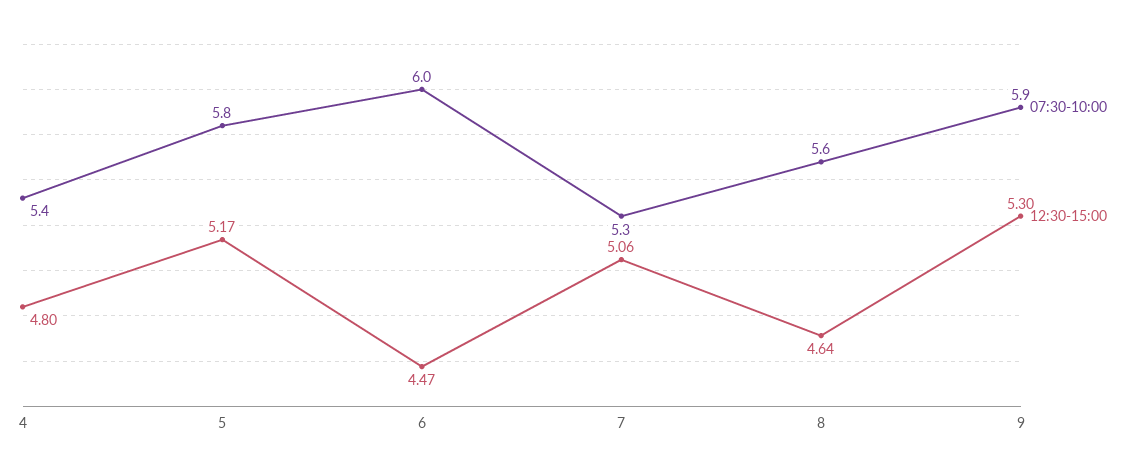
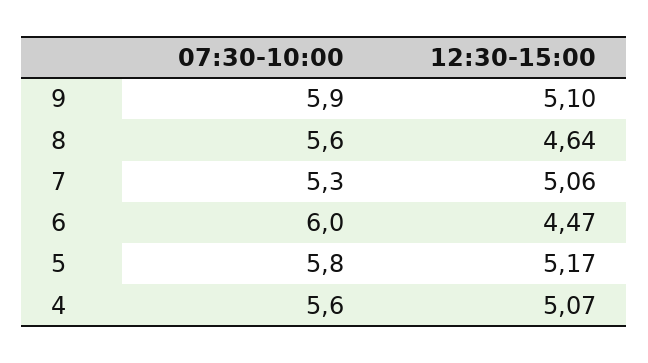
07:30-10:00, 4: 5.4 -> 5.6
12:30-15:00, 4: 4.8 -> 5.07
12:30-15:00, 9: 5.3 -> 5.1

